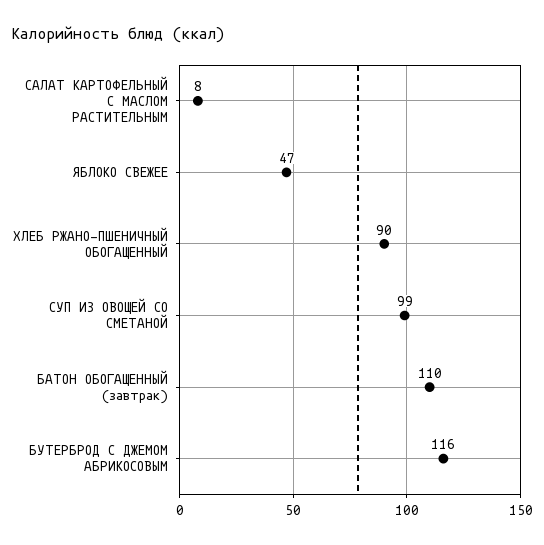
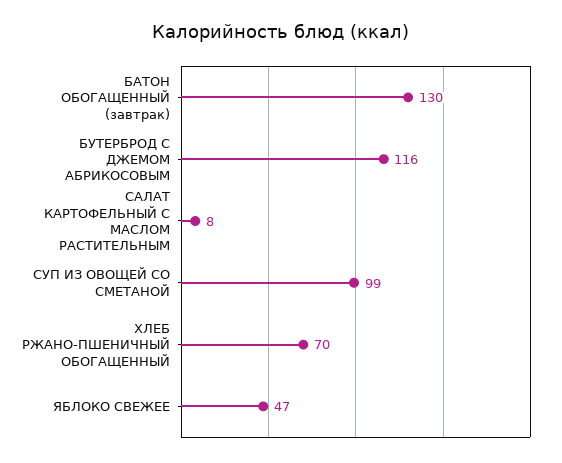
ХЛЕБ РЖАНО-ПШЕНИЧНЫЙ ОБОГАЩЕННЫЙ: 90 -> 70
БАТОН ОБОГАЩЕННЫЙ (завтрак): 110 -> 130

